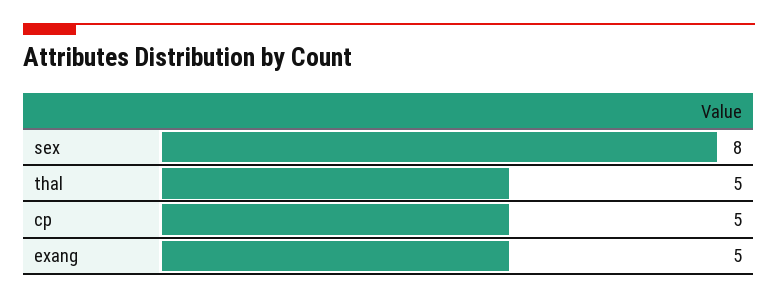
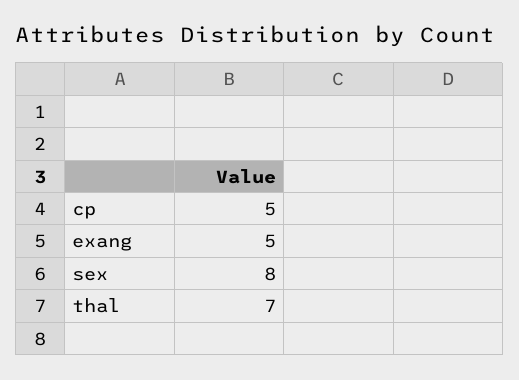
thal: 5 -> 7

